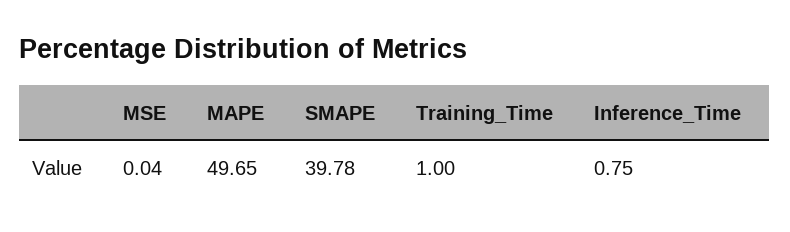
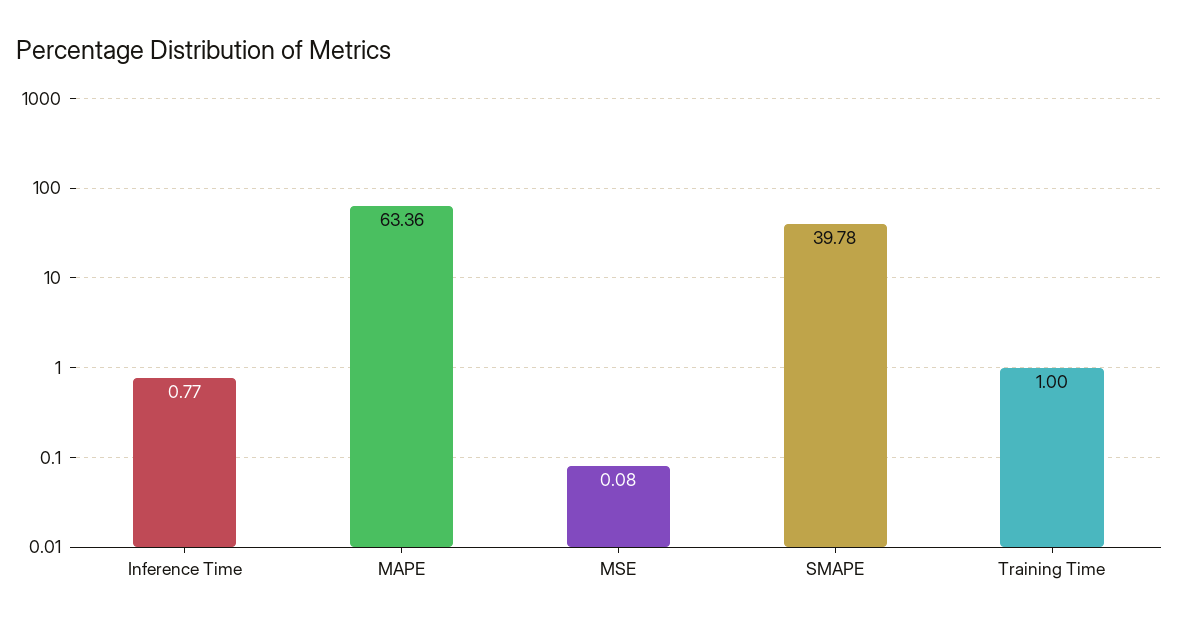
MSE: 0.04 -> 0.08
MAPE: 49.65 -> 63.36
Inference_Time: 0.75 -> 0.77

